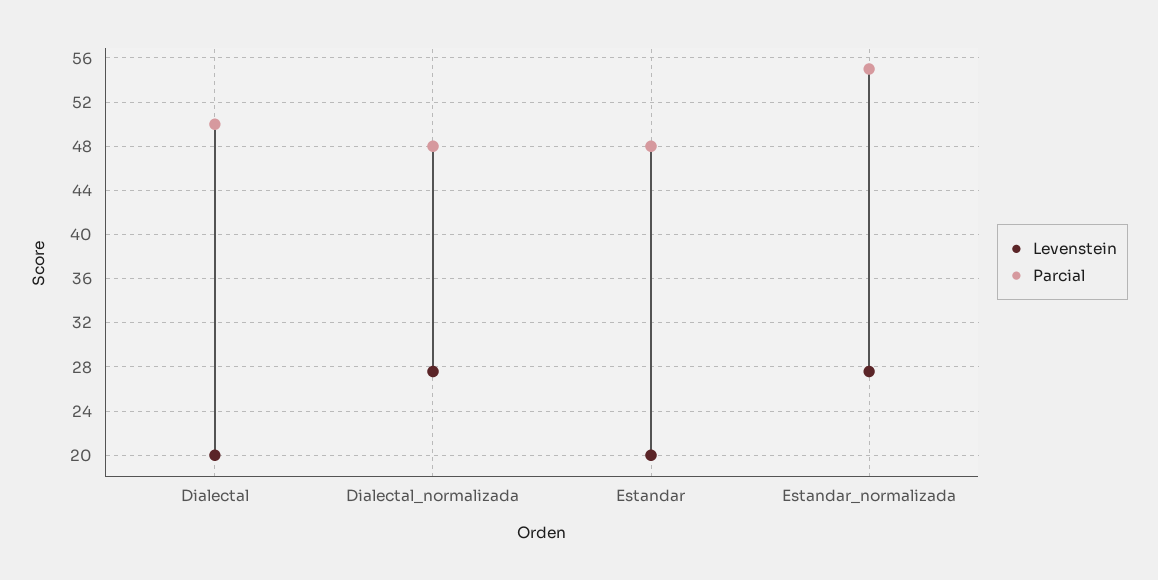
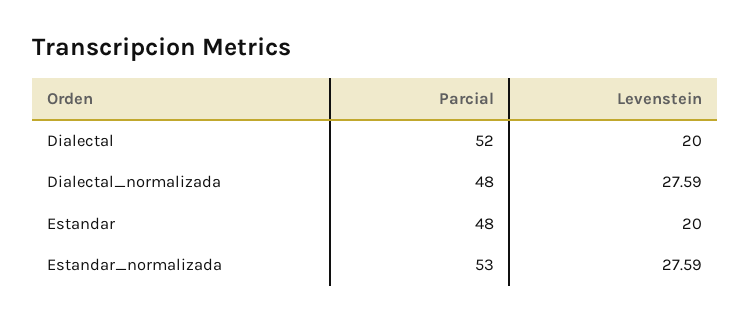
Parcial, Dialectal: 50 -> 52
Parcial, Estandar_normalizada: 55 -> 53

